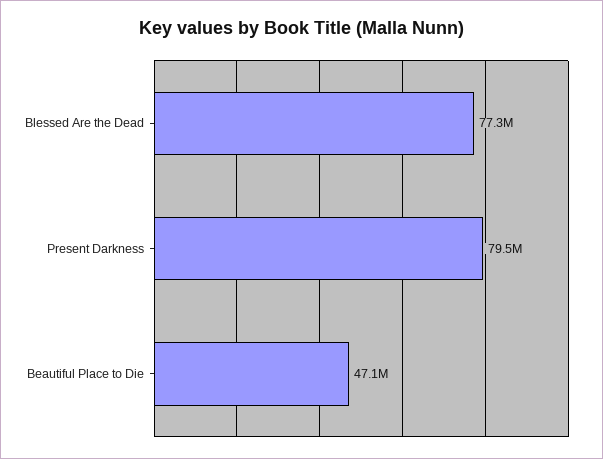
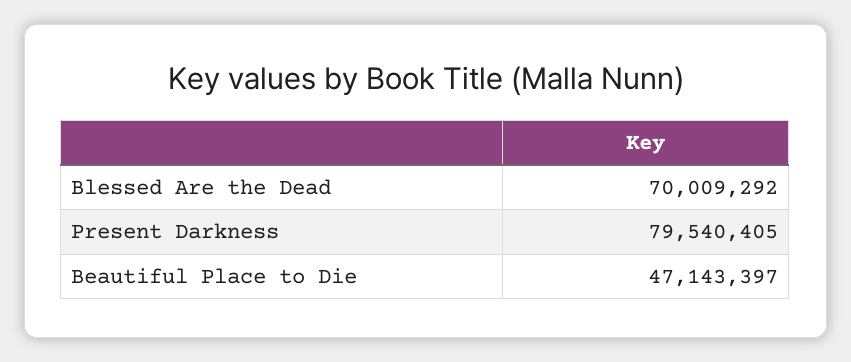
Blessed Are the Dead: 77300000 -> 70009292

